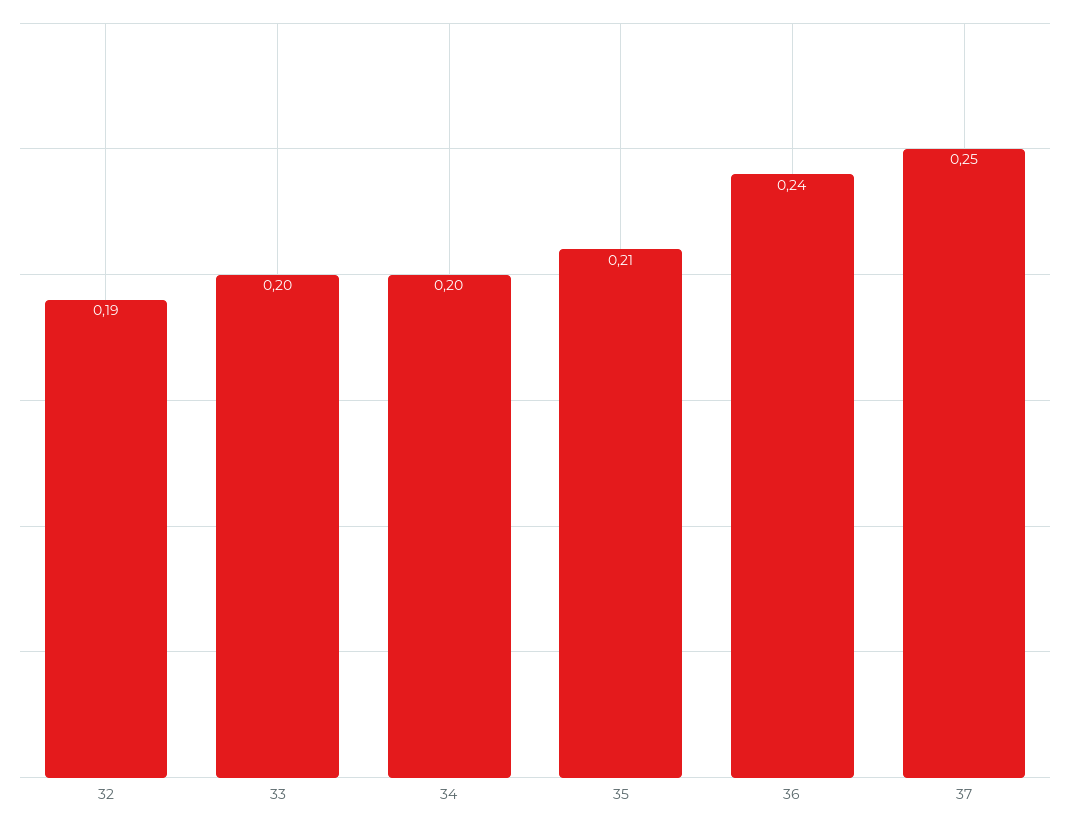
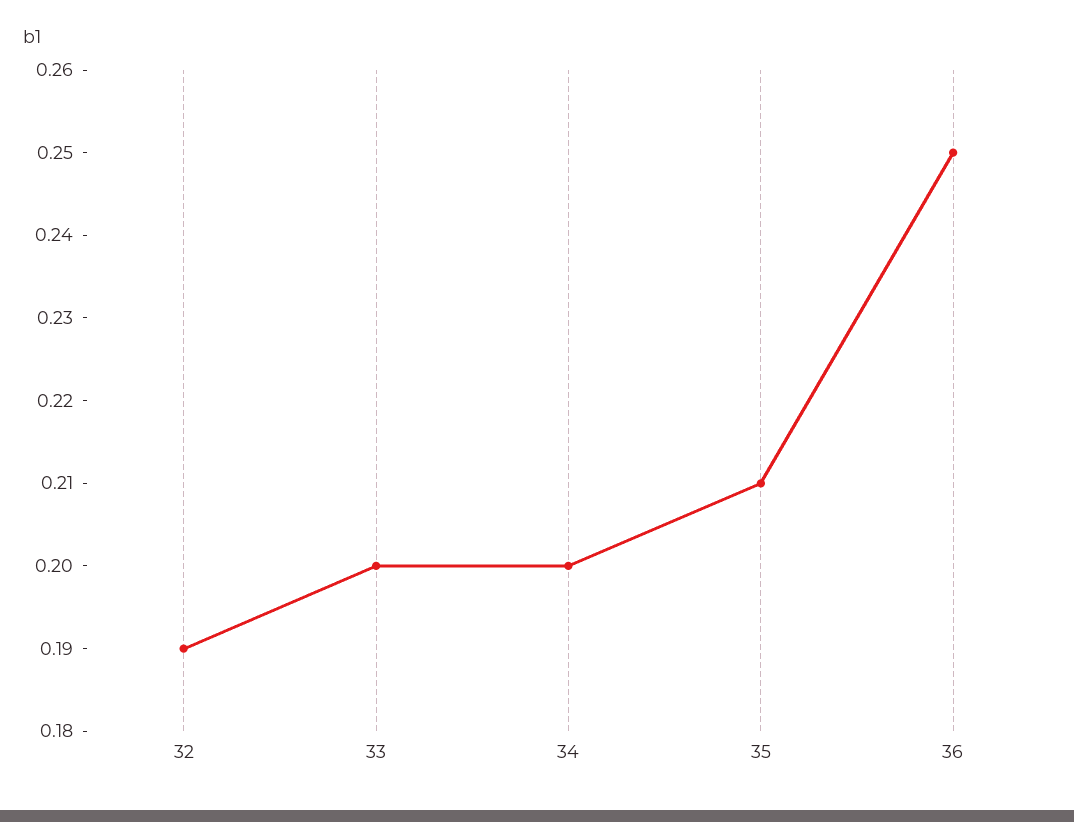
36: 0.24 -> 0.25
37: 0.25 -> none

